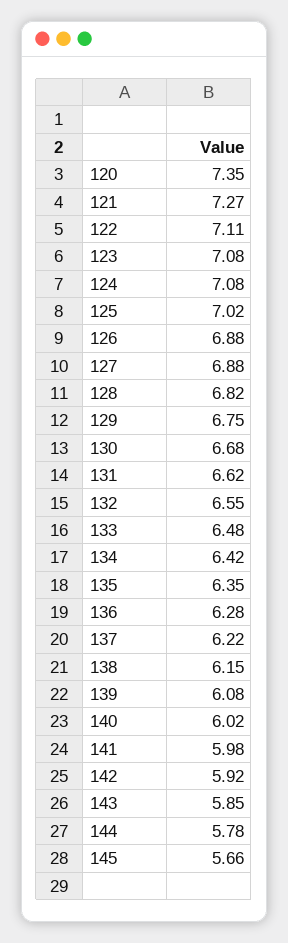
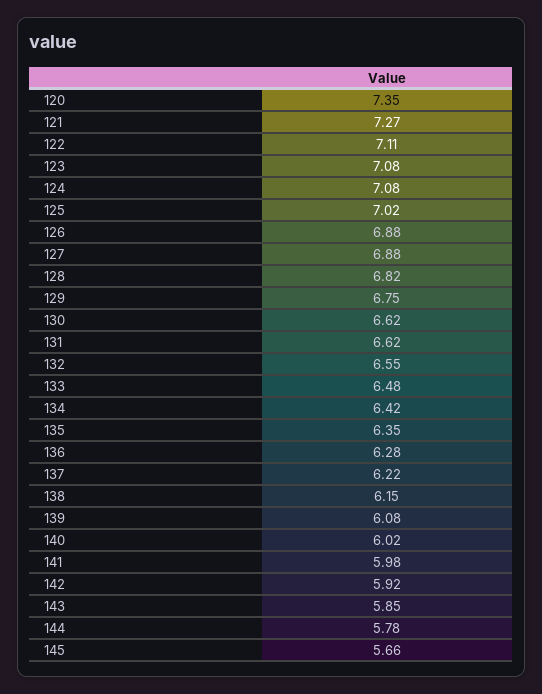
130: 6.68 -> 6.62

